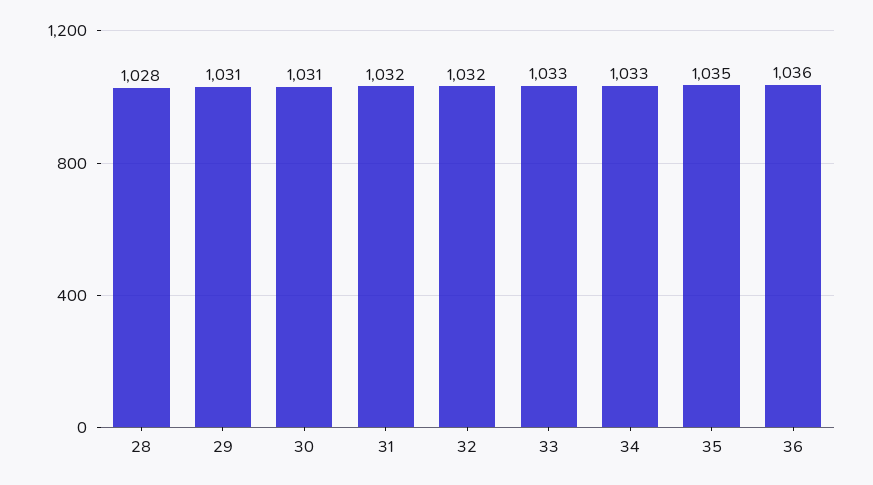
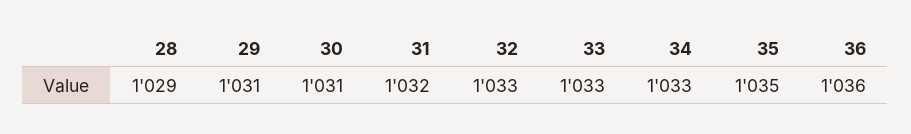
28: 1028 -> 1029
32: 1032 -> 1033

